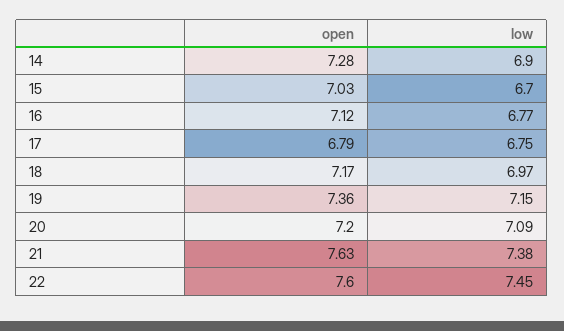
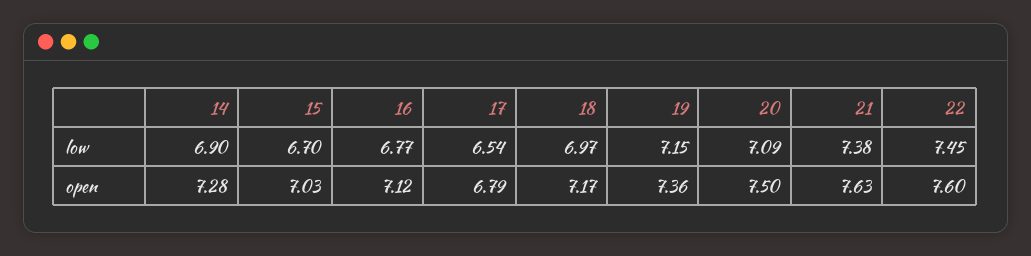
low, 17: 6.75 -> 6.54
open, 20: 7.2 -> 7.5

